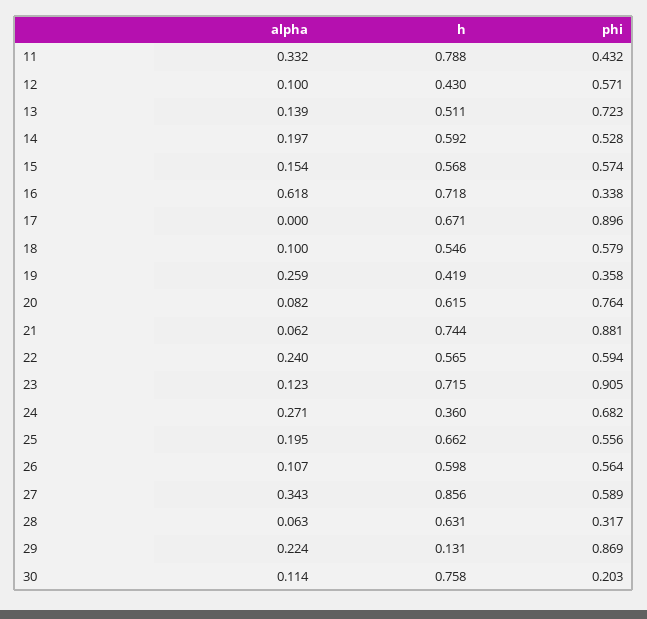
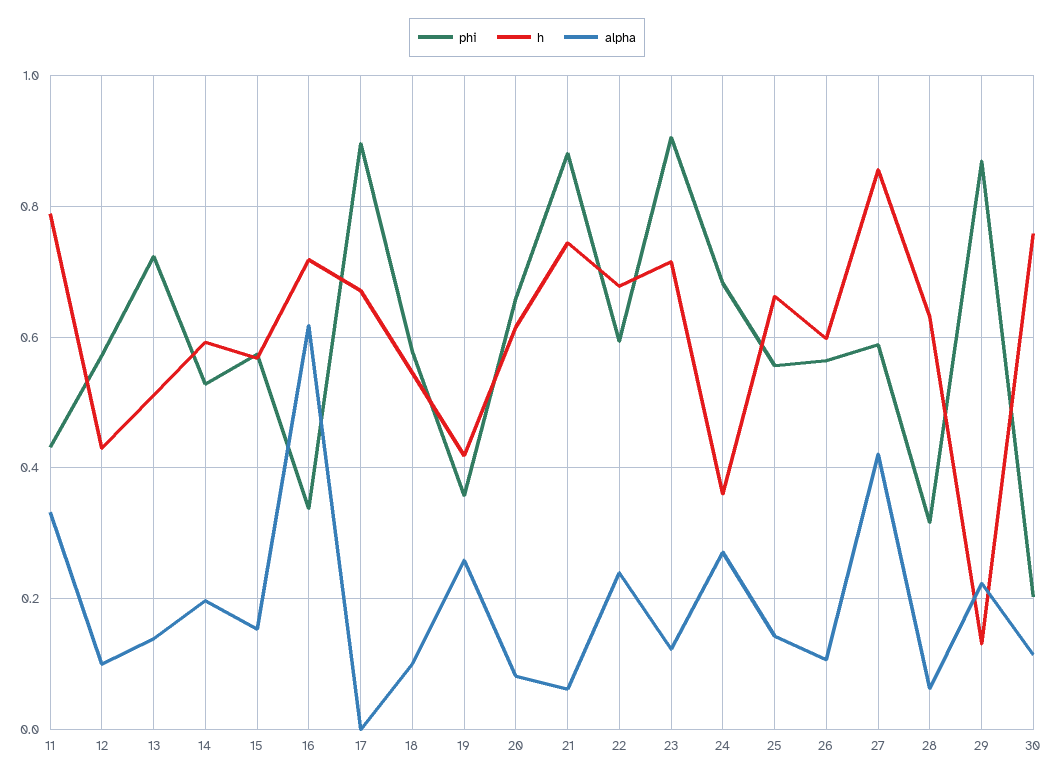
phi, 20: 0.764 -> 0.66
h, 22: 0.565 -> 0.68
alpha, 25: 0.195 -> 0.14
alpha, 27: 0.343 -> 0.42

